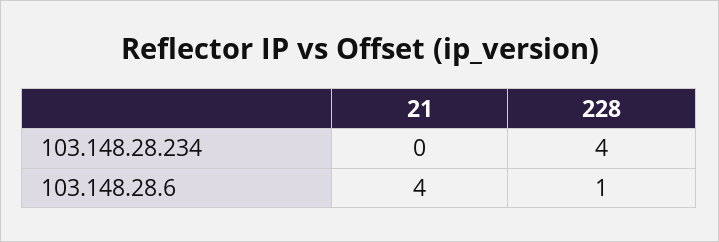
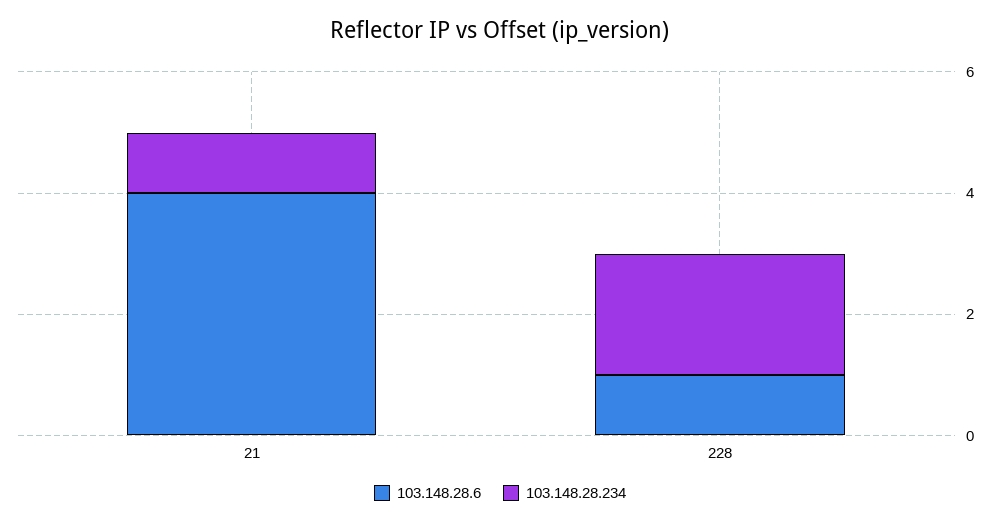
103.148.28.234, 21: 0 -> 1
103.148.28.234, 228: 4 -> 2

